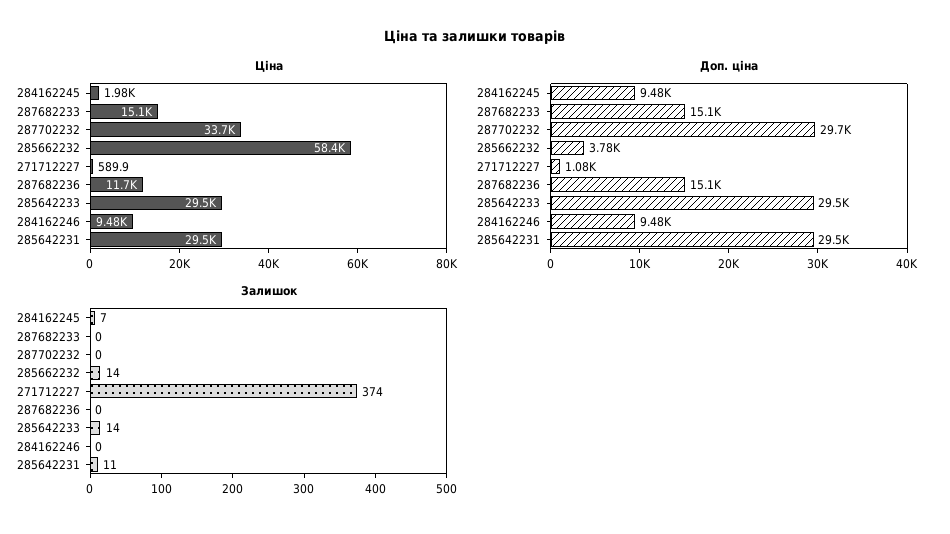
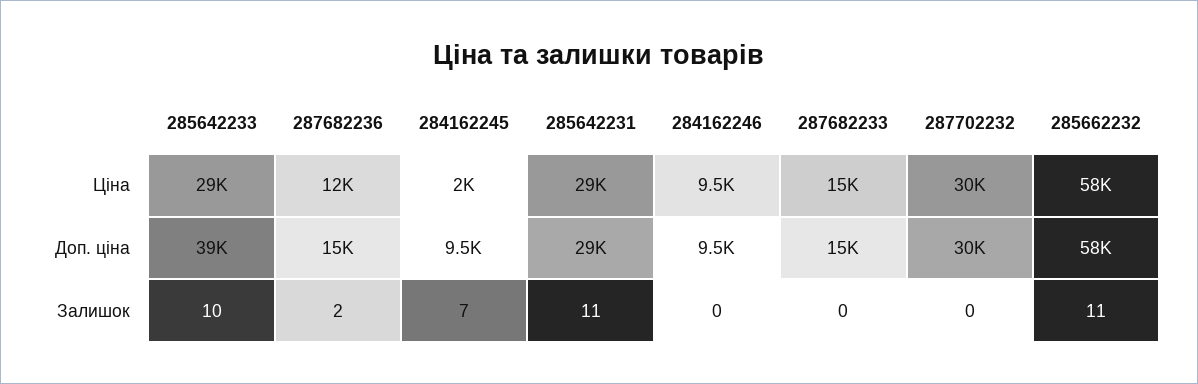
Ціна, 287702232: 33700 -> 30000
Ціна, 271712227: 589.9 -> none
Доп. ціна, 285662232: 3780 -> 58000
Доп. ціна, 271712227: 1080 -> none
Доп. ціна, 285642233: 29500 -> 39000
Залишок, 285662232: 14 -> 11
Залишок, 271712227: 374 -> none
Залишок, 287682236: 0 -> 2
Залишок, 285642233: 14 -> 10

